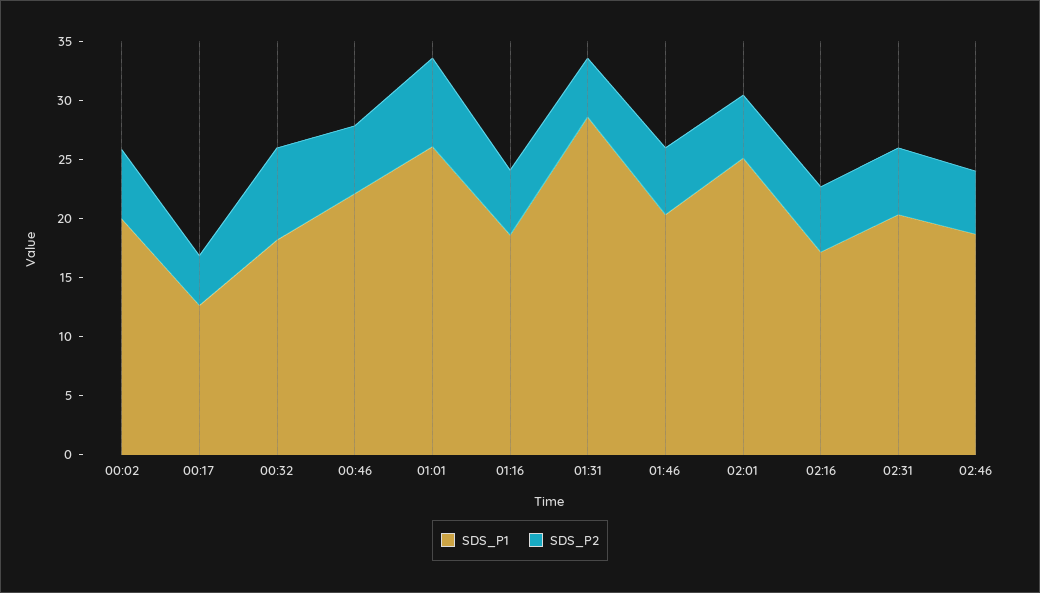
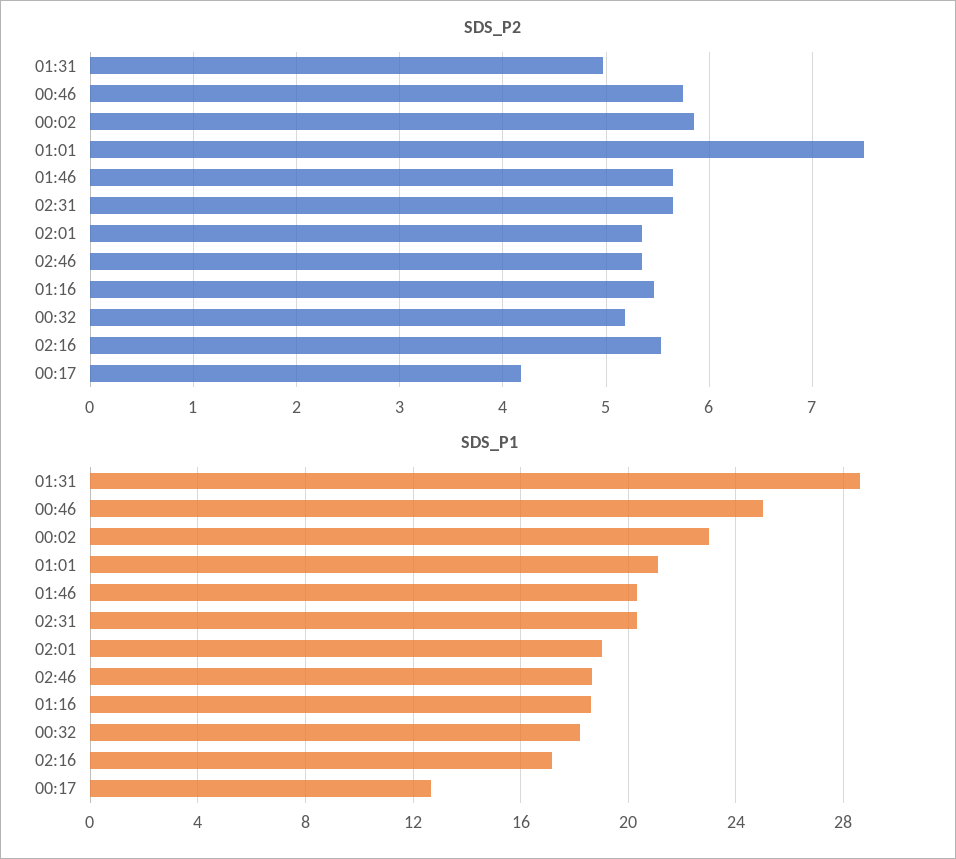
SDS_P1, 00:02: 20 -> 23
SDS_P2, 00:32: 8 -> 5.2
SDS_P1, 00:46: 22 -> 25
SDS_P1, 01:01: 26 -> 21
SDS_P1, 02:01: 25 -> 19

